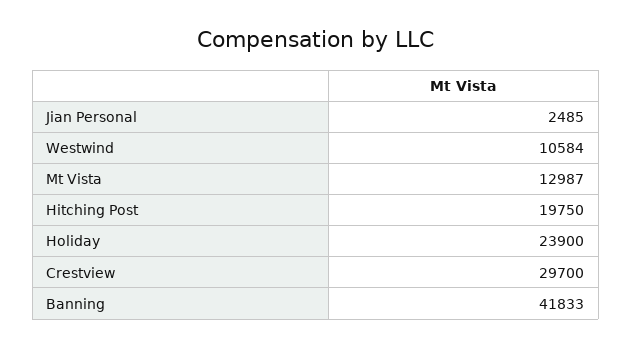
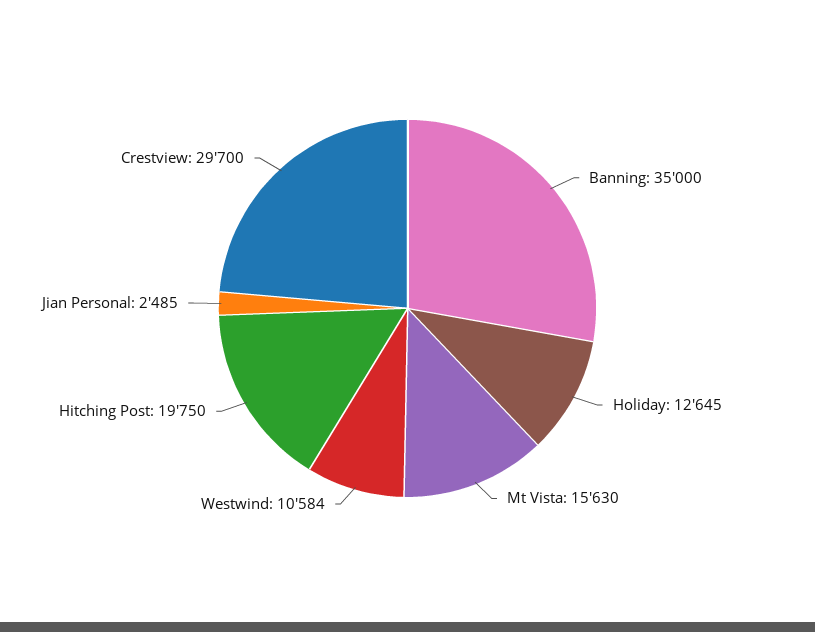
Mt Vista: 12987 -> 15630
Holiday: 23900 -> 12645
Banning: 41833 -> 35000

